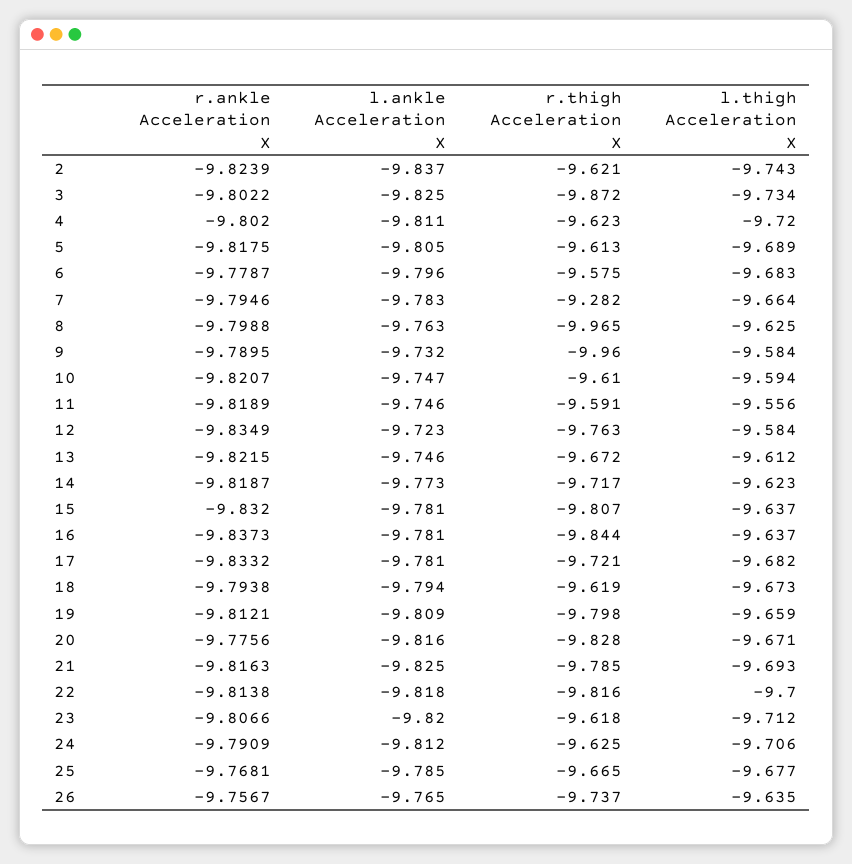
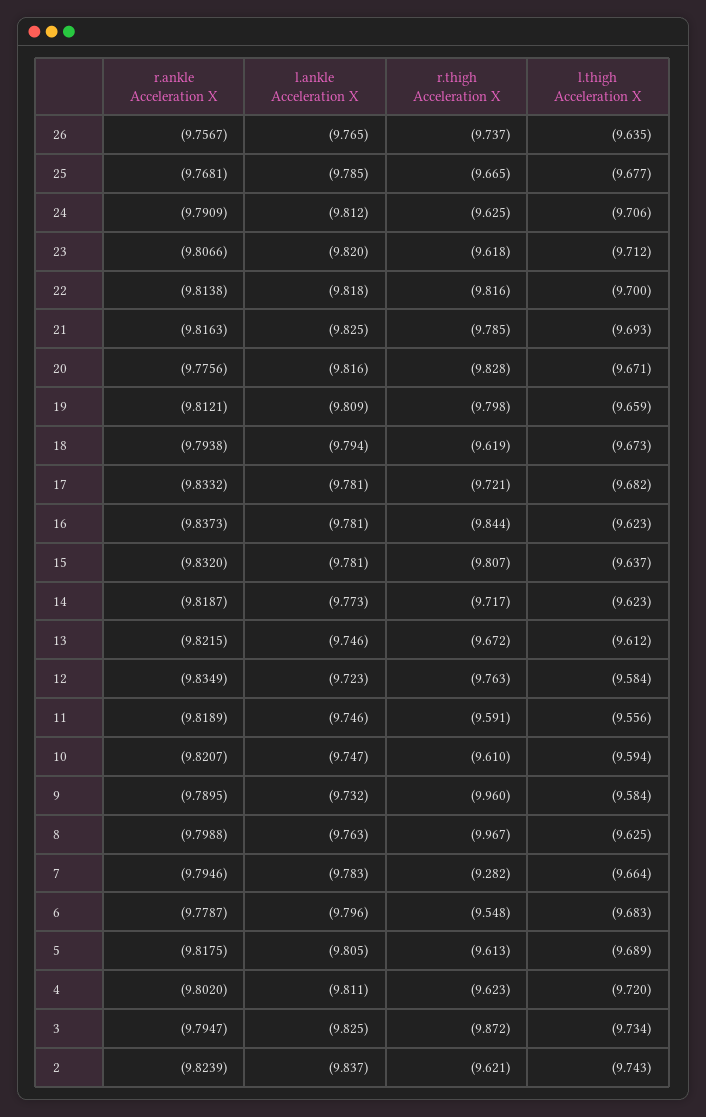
r.ankle Acceleration X, 3: -9.8022 -> -9.7947
r.thigh Acceleration X, 6: -9.575 -> -9.548
r.thigh Acceleration X, 8: -9.965 -> -9.967
l.thigh Acceleration X, 16: -9.637 -> -9.623

